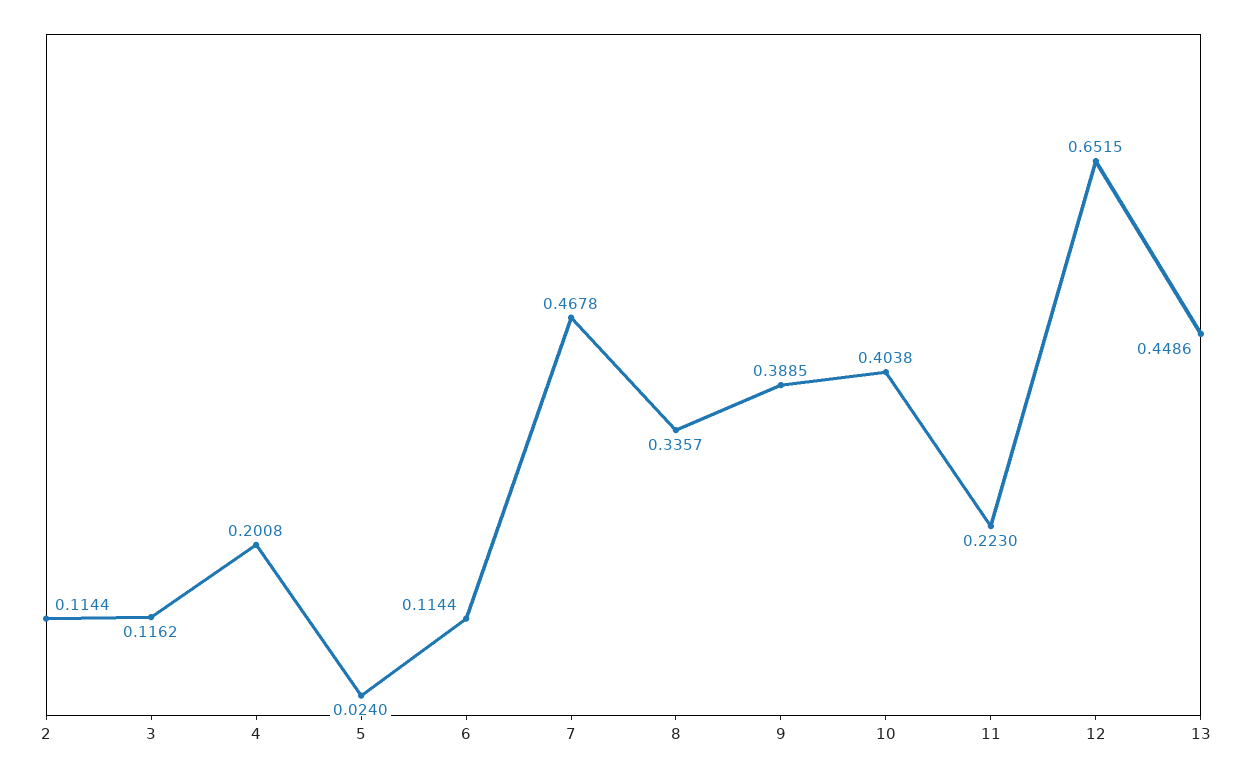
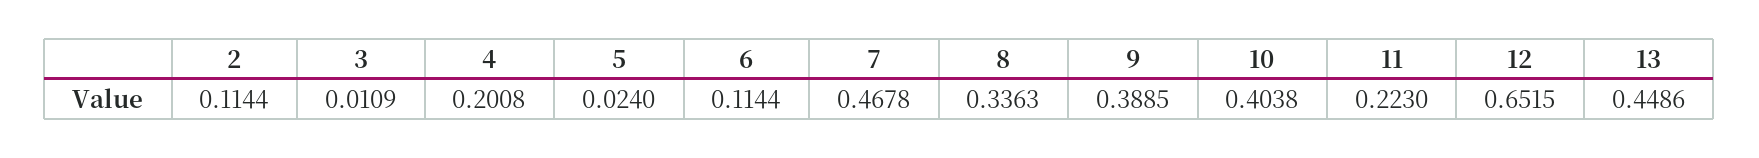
3: 0.1162 -> 0.0109
8: 0.3357 -> 0.3363

